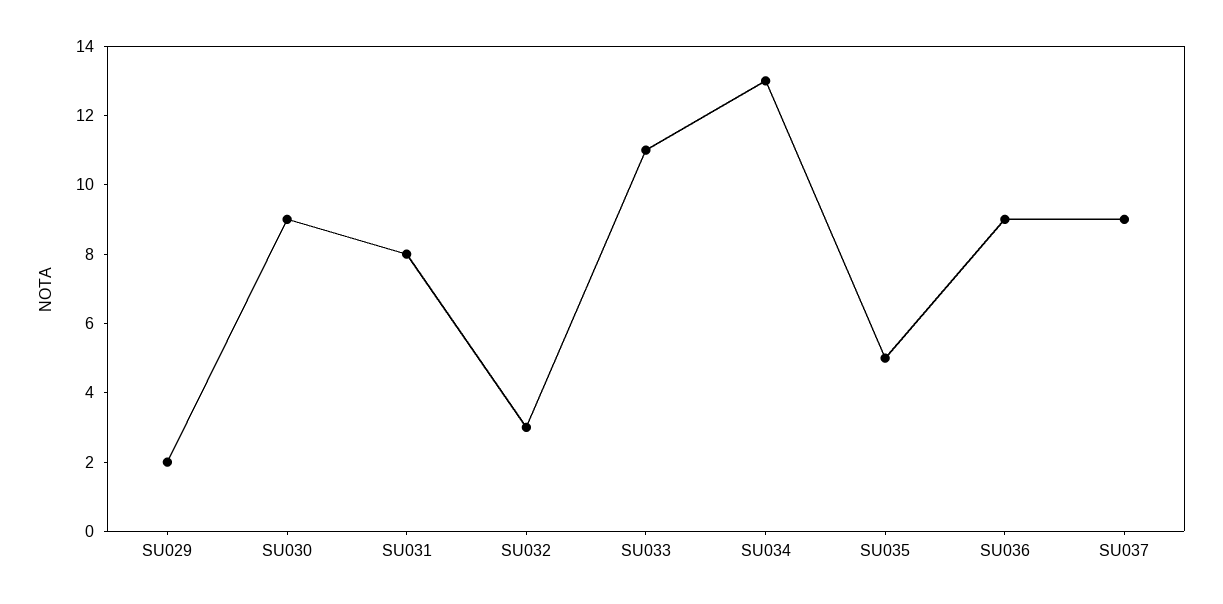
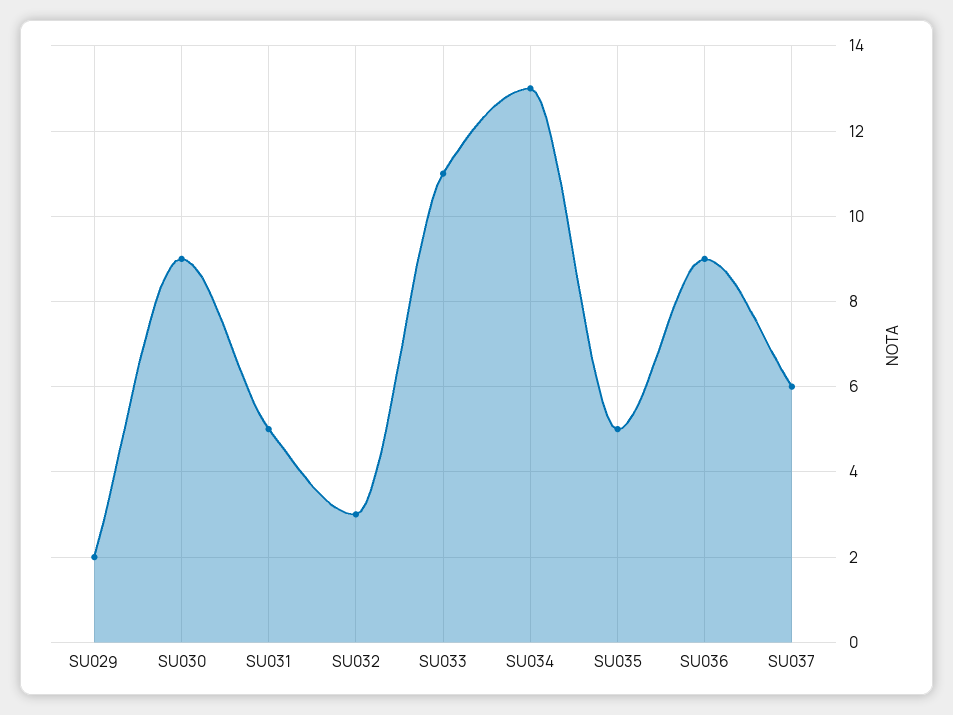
SU031: 8 -> 5
SU037: 9 -> 6

